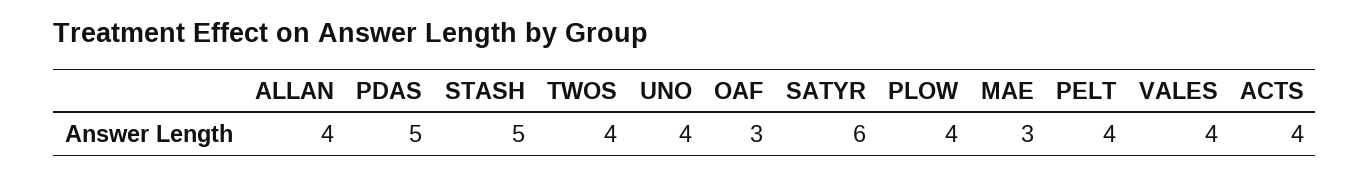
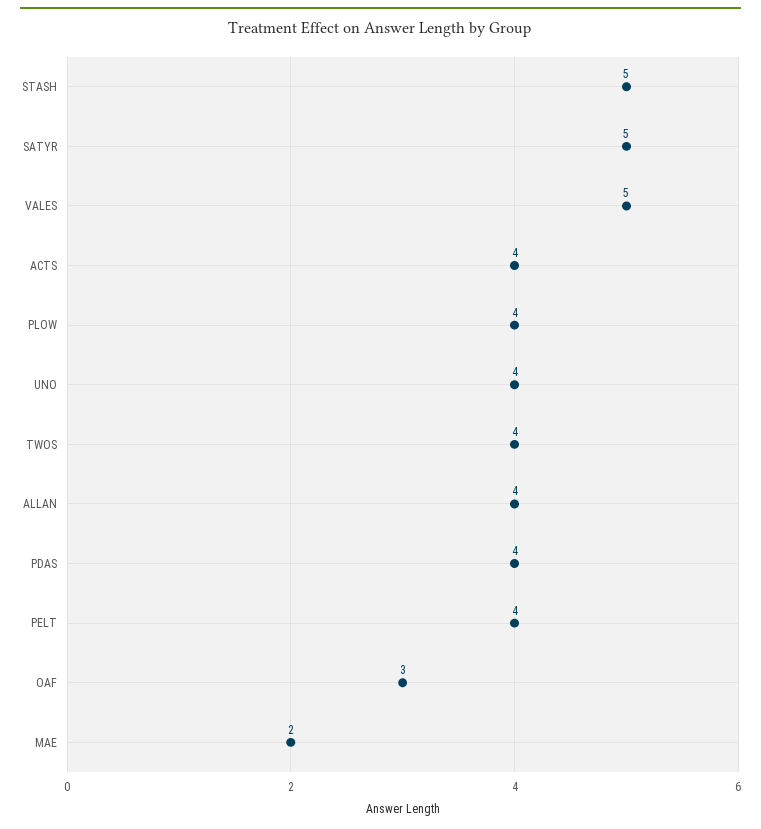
PDAS: 5 -> 4
SATYR: 6 -> 5
MAE: 3 -> 2
VALES: 4 -> 5

